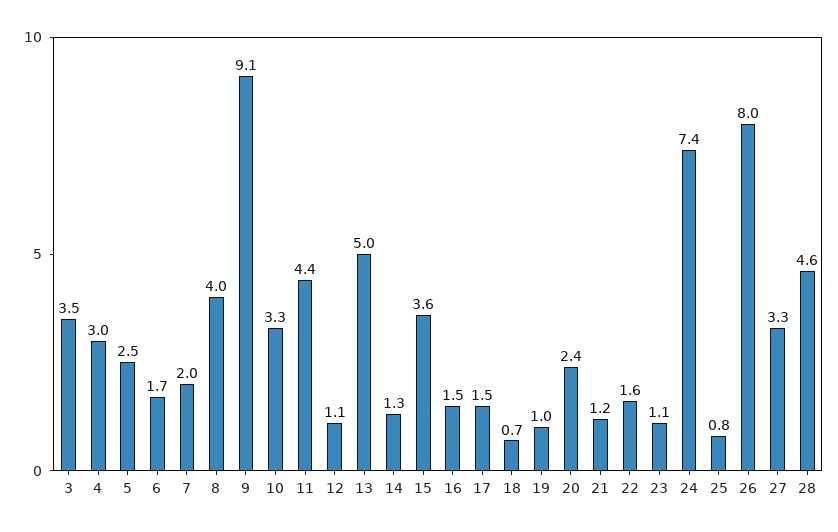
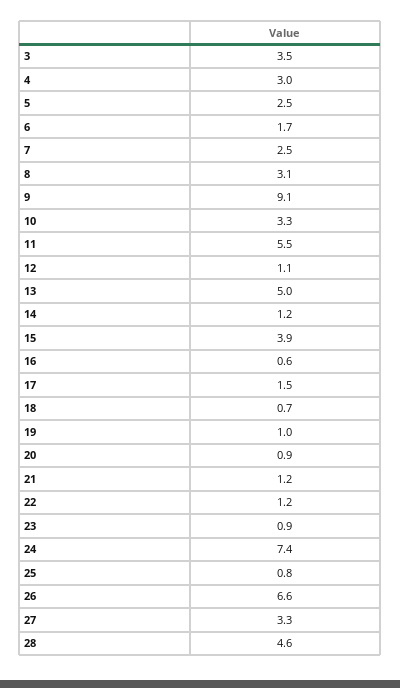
7: 2 -> 2.5
8: 4 -> 3.1
11: 4.4 -> 5.5
14: 1.3 -> 1.2
15: 3.6 -> 3.9
16: 1.5 -> 0.6
20: 2.4 -> 0.9
22: 1.6 -> 1.2
23: 1.1 -> 0.9
26: 8 -> 6.6

